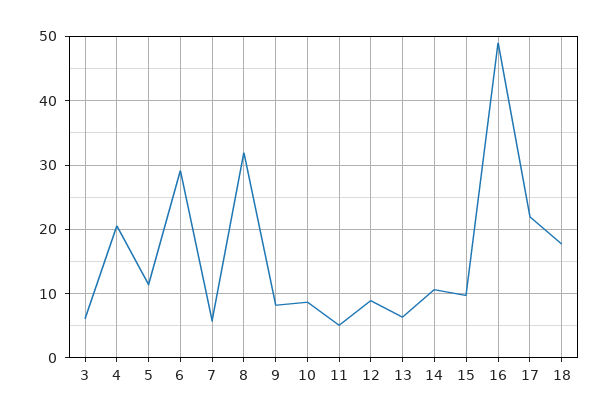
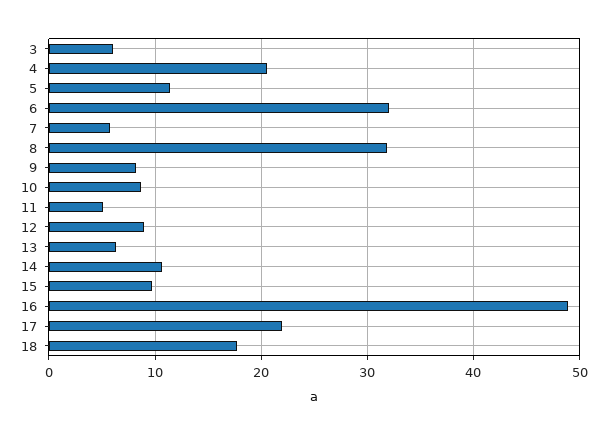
6: 29 -> 32

